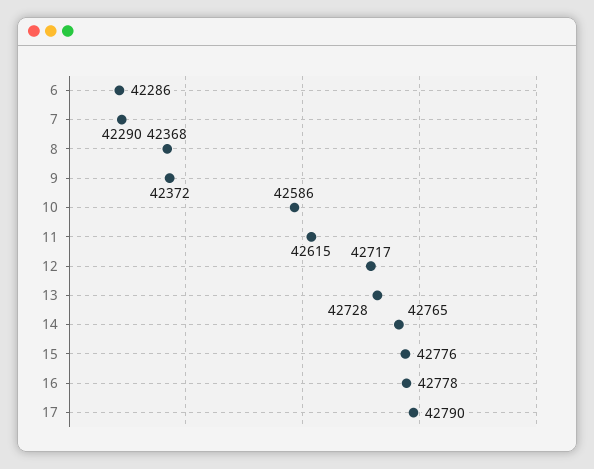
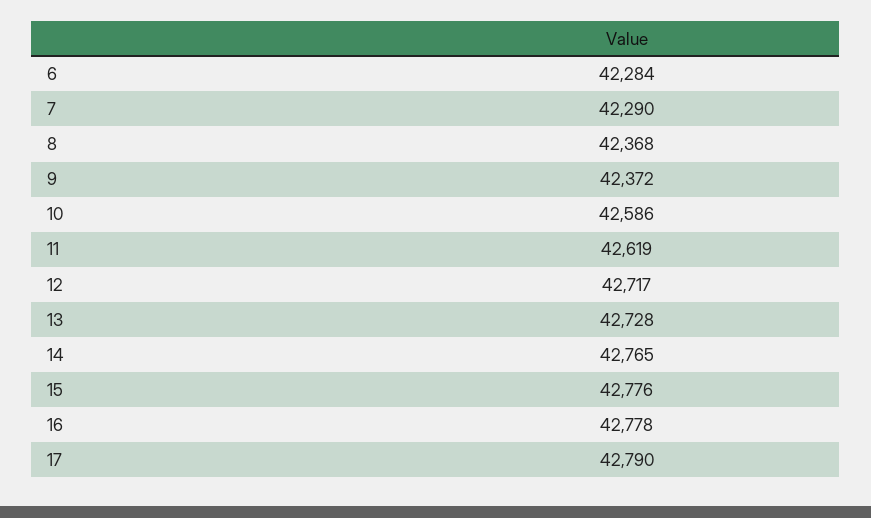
6: 42286 -> 42284
11: 42615 -> 42619

